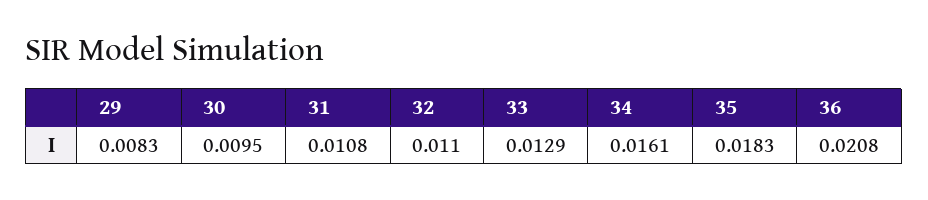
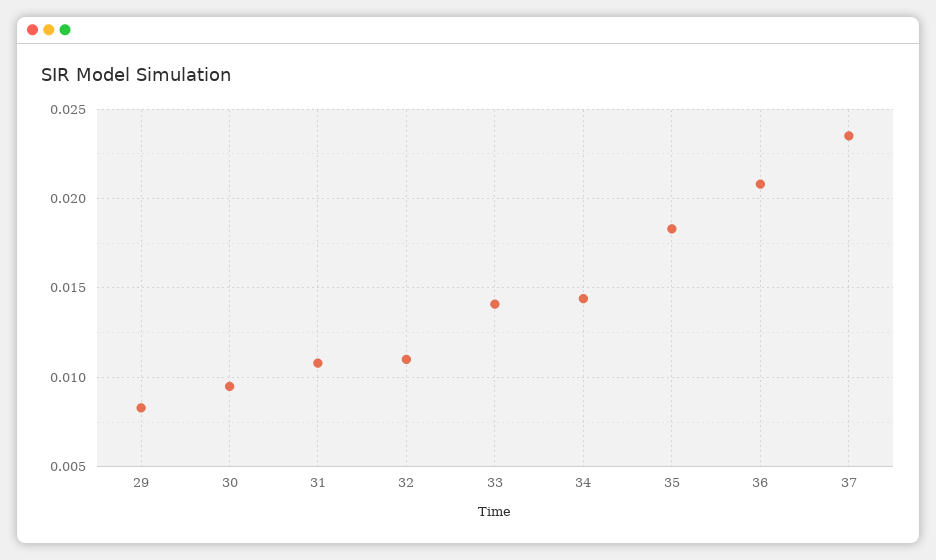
33: 0.0129 -> 0.014
34: 0.0161 -> 0.0145
37: none -> 0.0235

